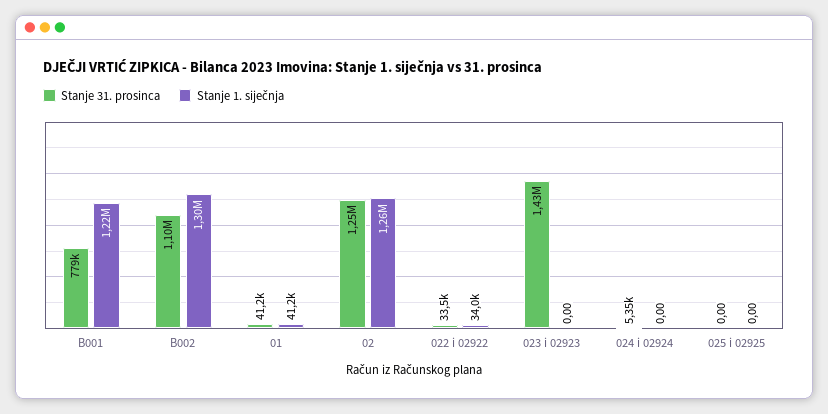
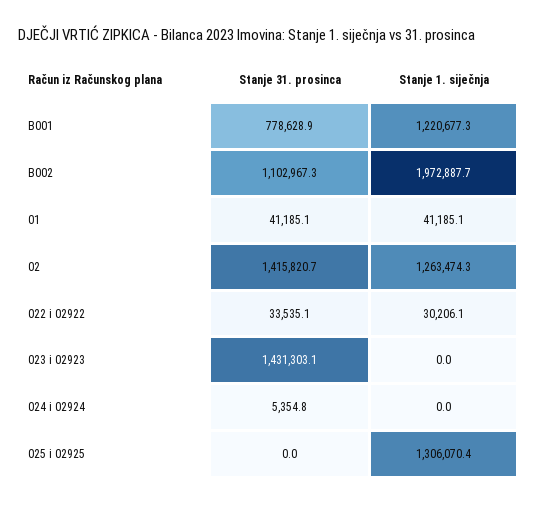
Stanje 1. siječnja, B002: 1300000 -> 1972887.7
Stanje 31. prosinca, 02: 1250000 -> 1415820.7
Stanje 1. siječnja, 022 i 02922: 34000 -> 30206.1
Stanje 1. siječnja, 025 i 02925: 0 -> 1306070.4

